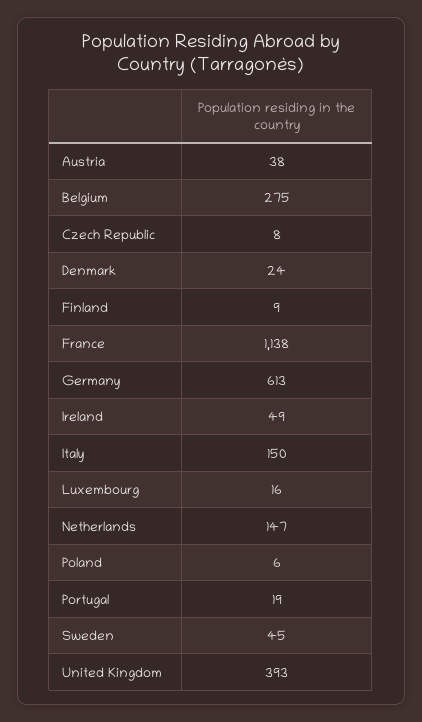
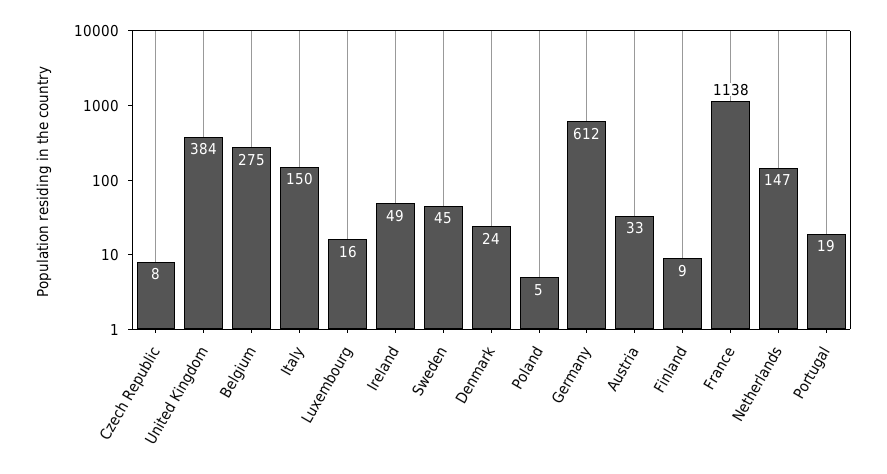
Austria: 38 -> 33
Germany: 613 -> 612
Poland: 6 -> 5
United Kingdom: 393 -> 384

